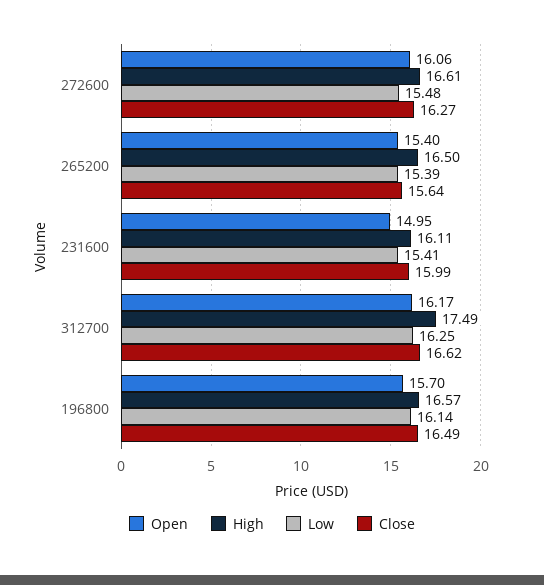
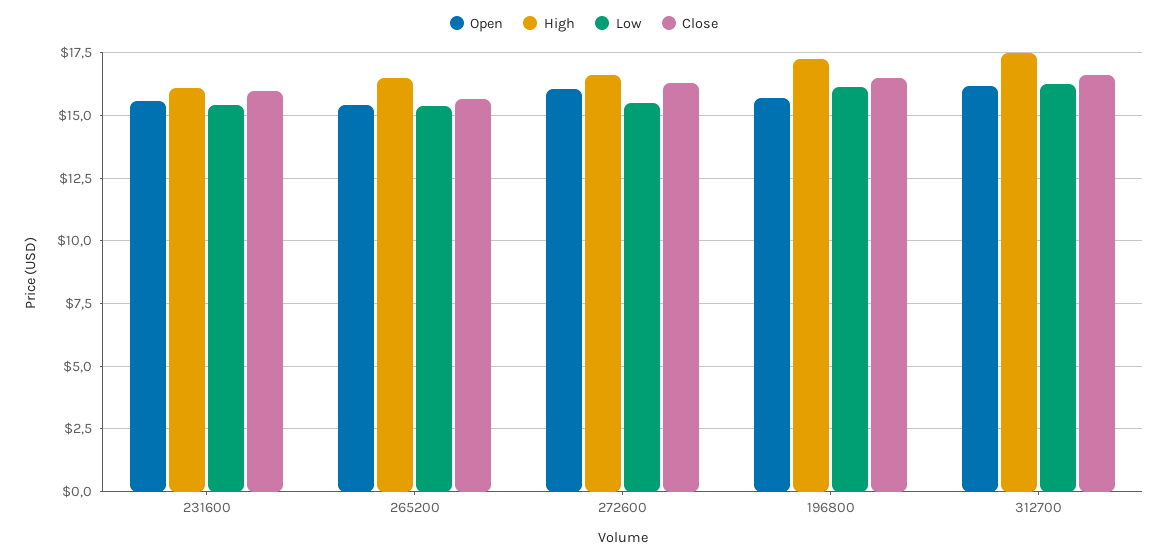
Open, 231600: 14.95 -> 15.5
High, 196800: 16.57 -> 17.25

